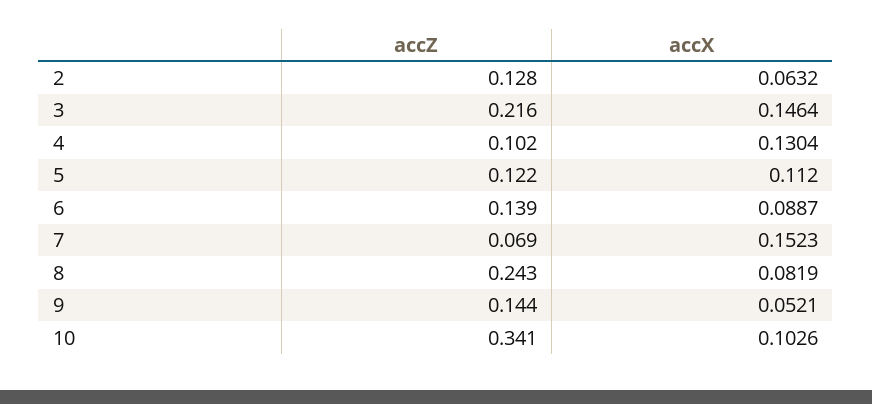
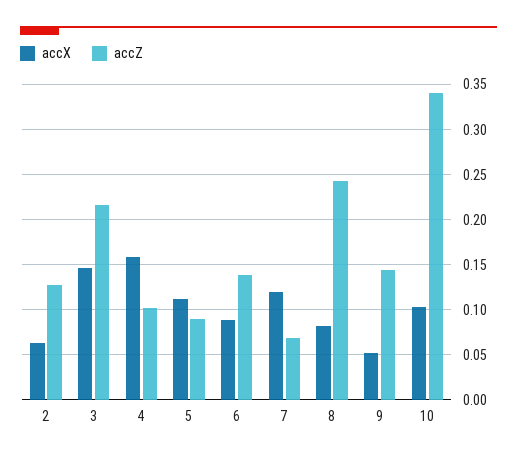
accX, 4: 0.1304 -> 0.16
accZ, 5: 0.122 -> 0.09
accX, 7: 0.1523 -> 0.12

